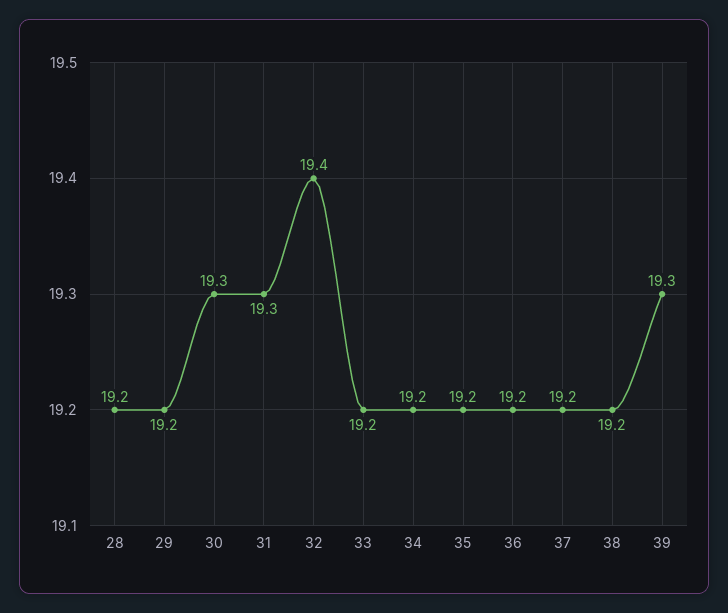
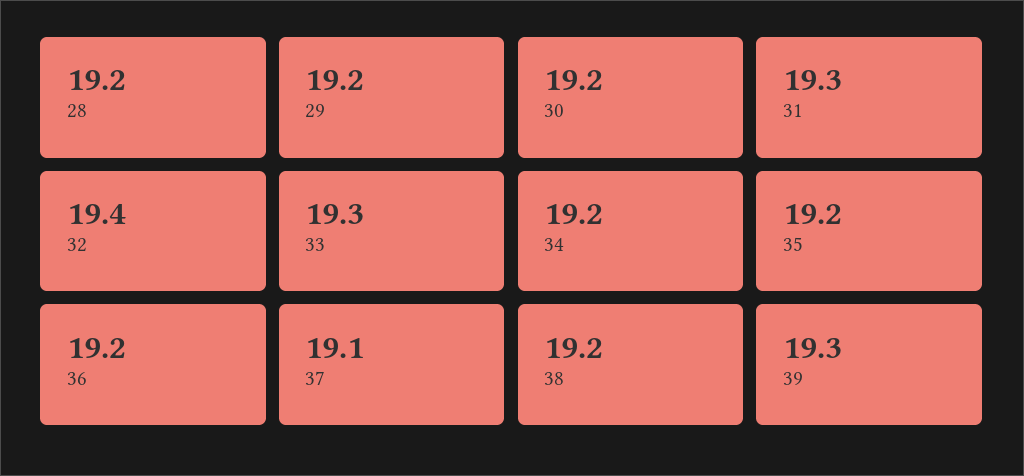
30: 19.3 -> 19.2
33: 19.2 -> 19.3
37: 19.2 -> 19.1

